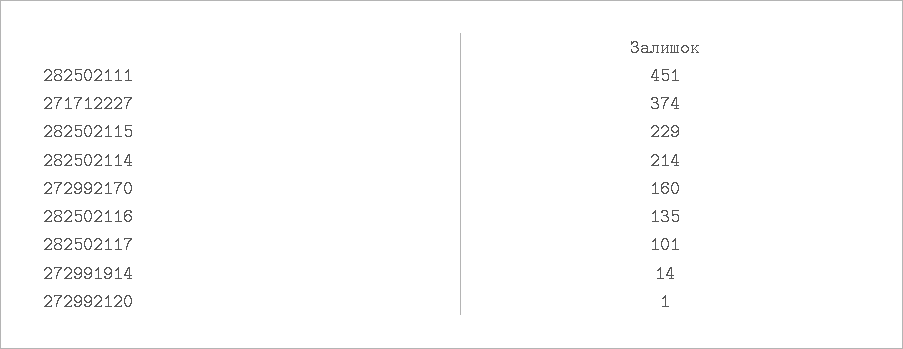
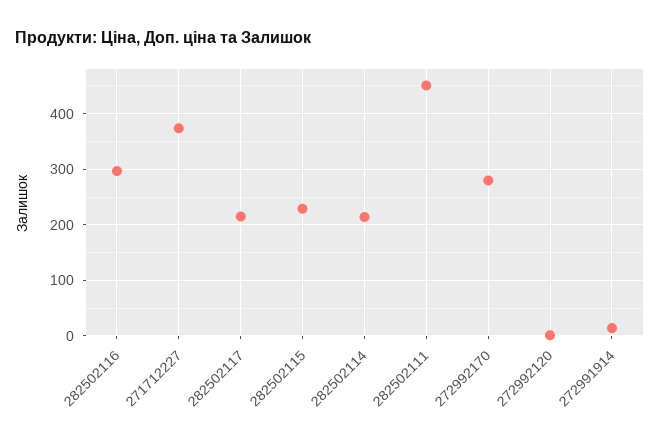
272992170: 160 -> 280
282502116: 135 -> 300
282502117: 101 -> 220

